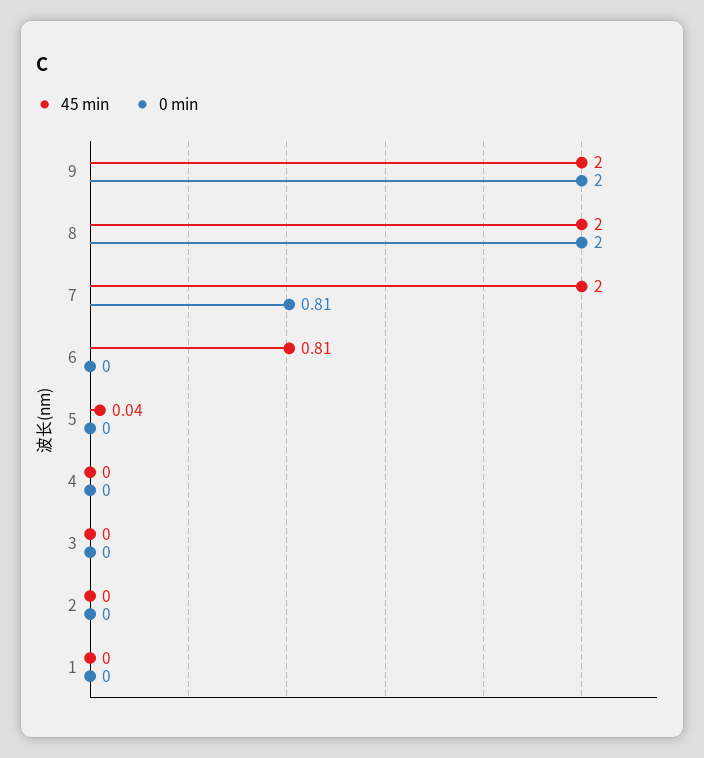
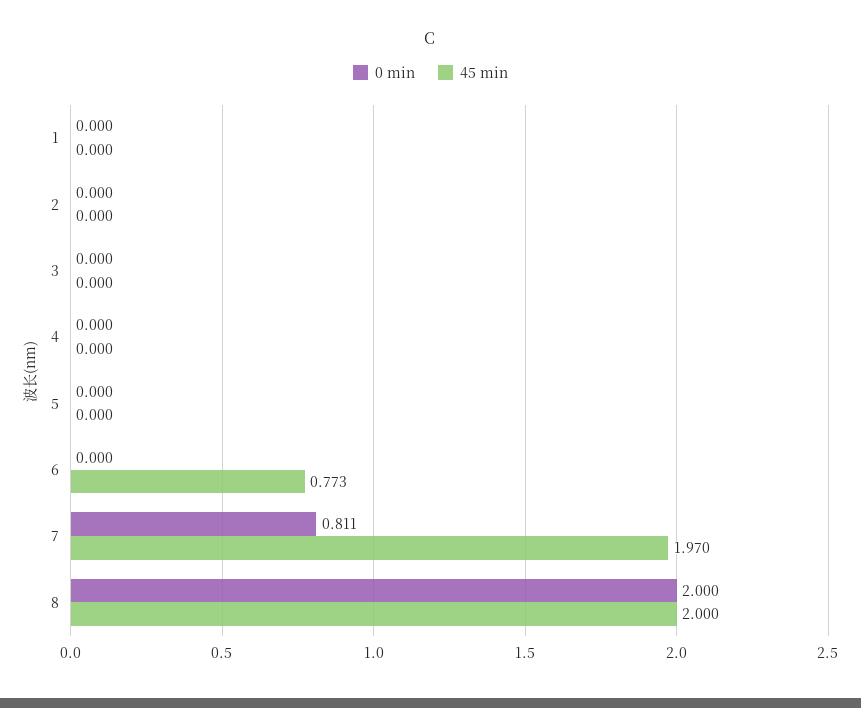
45 min, 9: 2 -> none
0 min, 9: 2 -> none
45 min, 7: 2 -> 1.97
45 min, 6: 0.81 -> 0.773
45 min, 5: 0.04 -> 0

